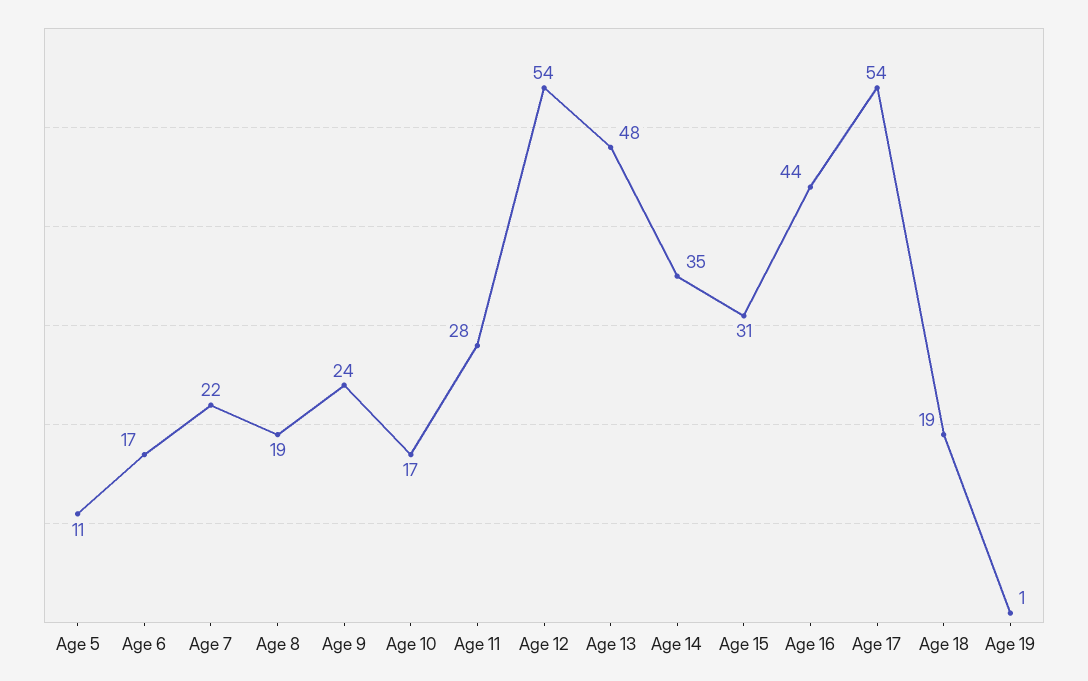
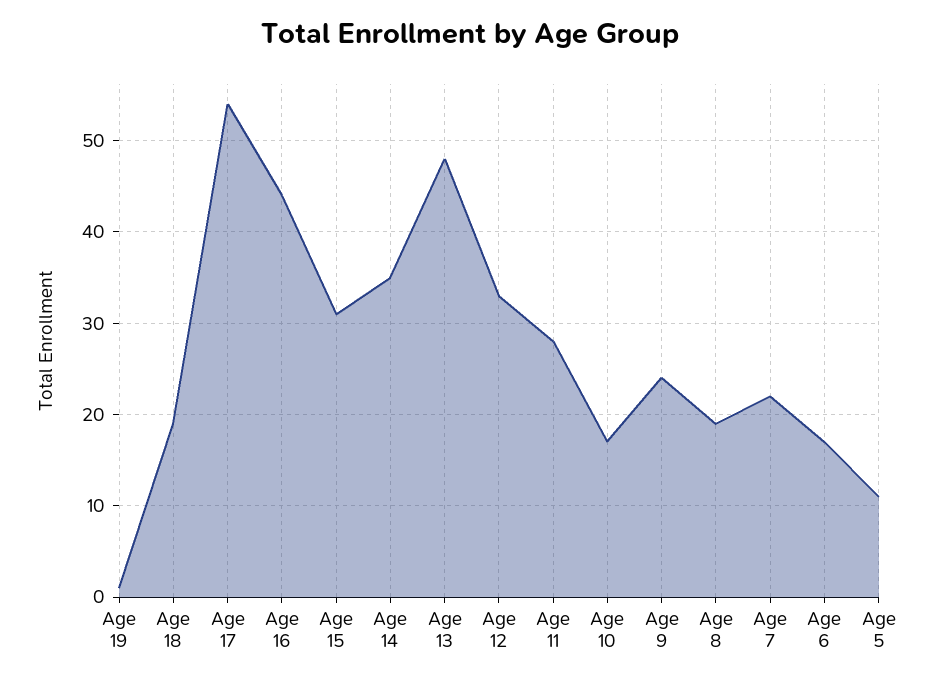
Age 12: 54 -> 33

